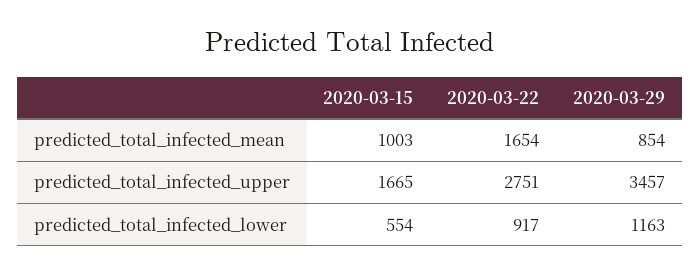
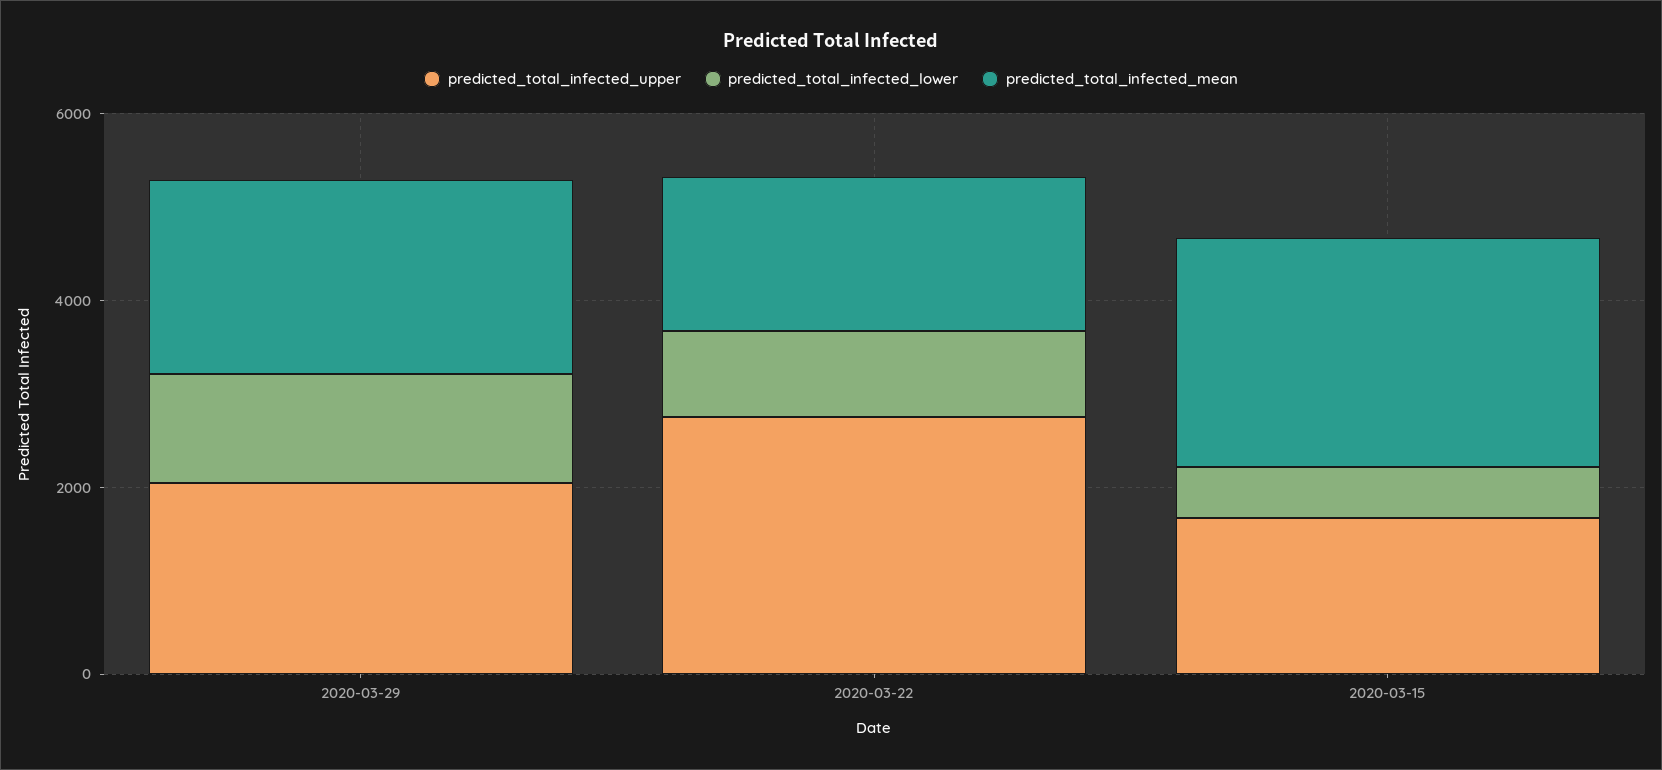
predicted_total_infected_mean, 2020-03-15: 1003 -> 2500
predicted_total_infected_mean, 2020-03-29: 854 -> 2000
predicted_total_infected_upper, 2020-03-29: 3457 -> 2000

